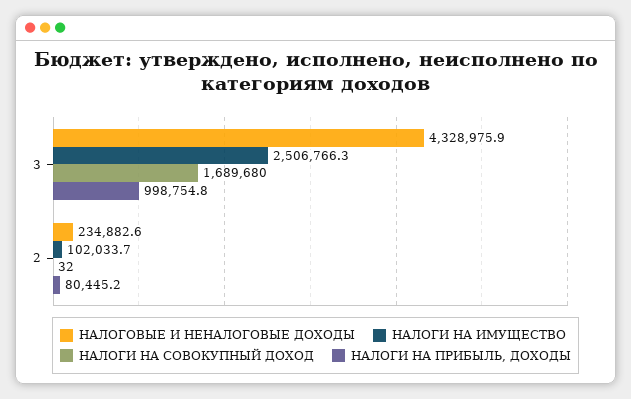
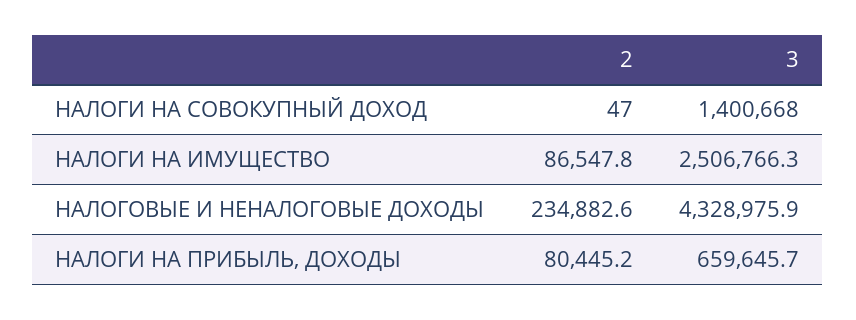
НАЛОГИ НА СОВОКУПНЫЙ ДОХОД, 3: 1689680 -> 1400668
НАЛОГИ НА ПРИБЫЛЬ, ДОХОДЫ, 3: 998754.8 -> 659645.7
НАЛОГИ НА ИМУЩЕСТВО, 2: 102033.7 -> 86547.8
НАЛОГИ НА СОВОКУПНЫЙ ДОХОД, 2: 32 -> 47

